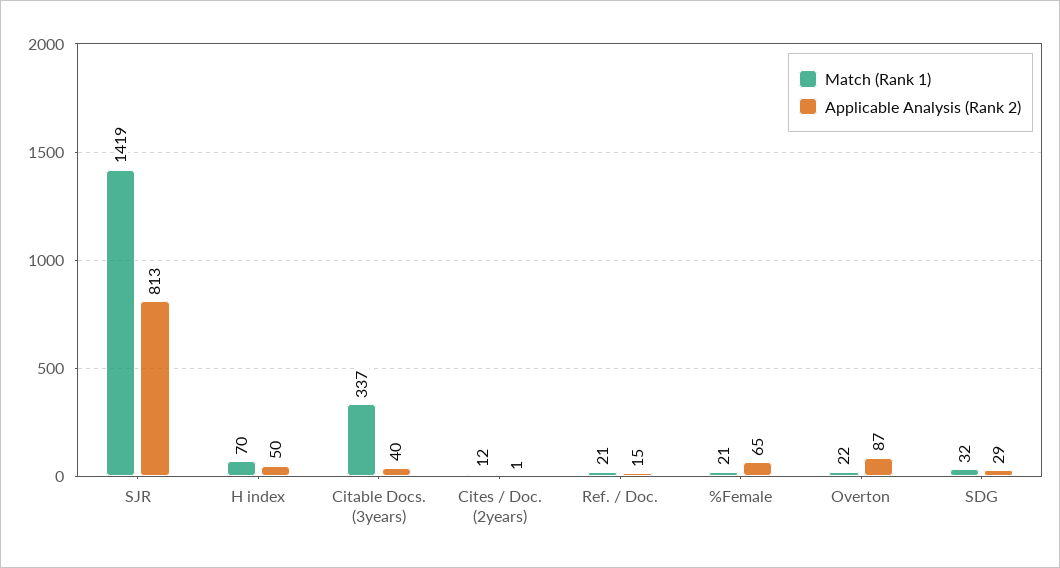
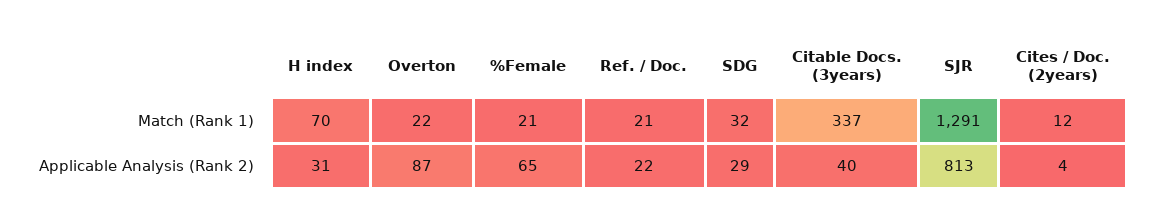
Match (Rank 1), SJR: 1419 -> 1291
Applicable Analysis (Rank 2), H index: 50 -> 31
Applicable Analysis (Rank 2), Cites / Doc. (2years): 1 -> 4
Applicable Analysis (Rank 2), Ref. / Doc.: 15 -> 22

